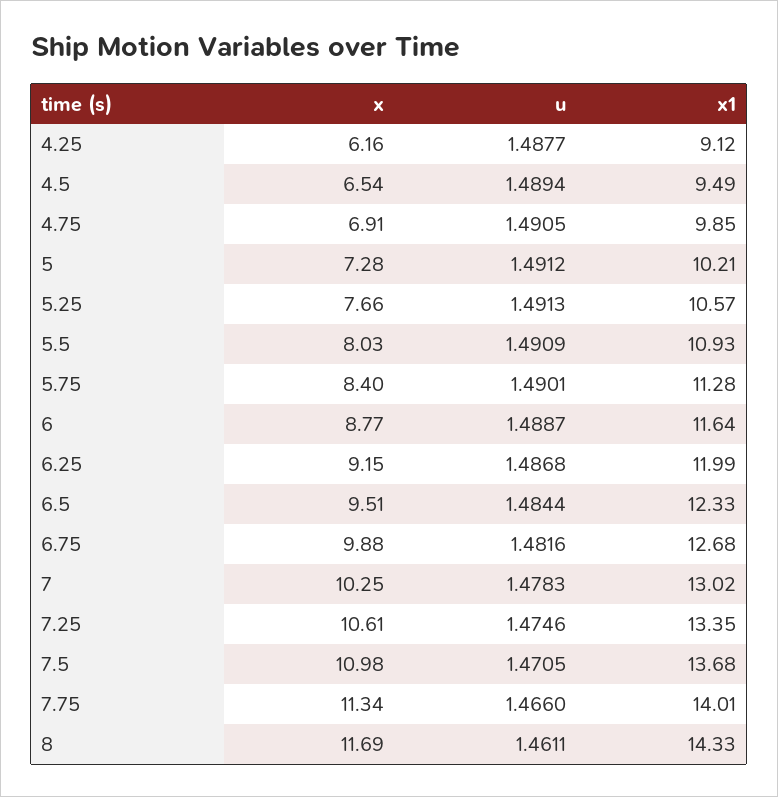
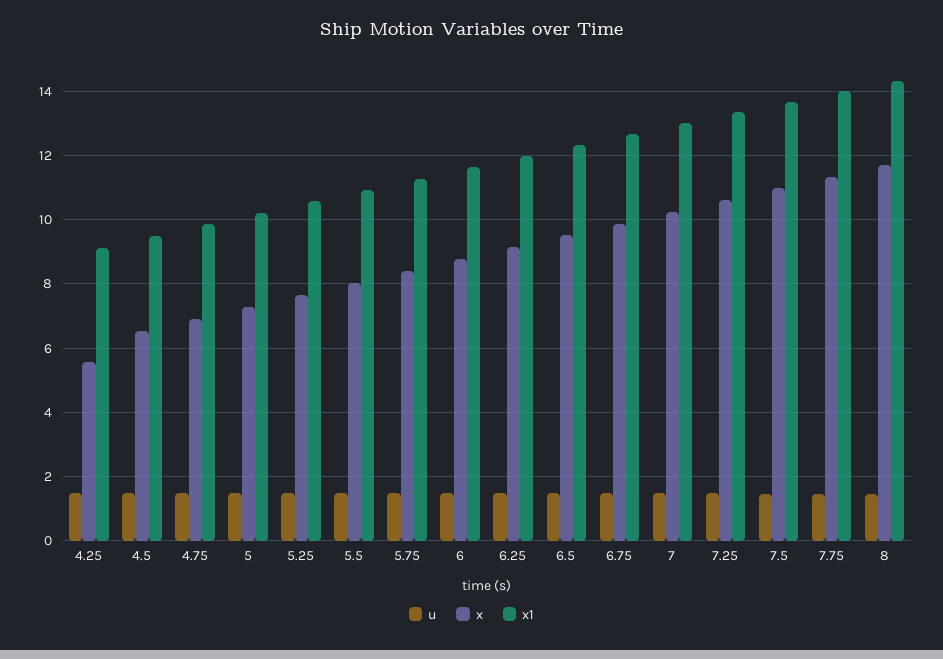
x, 4.25: 6.16 -> 5.6

